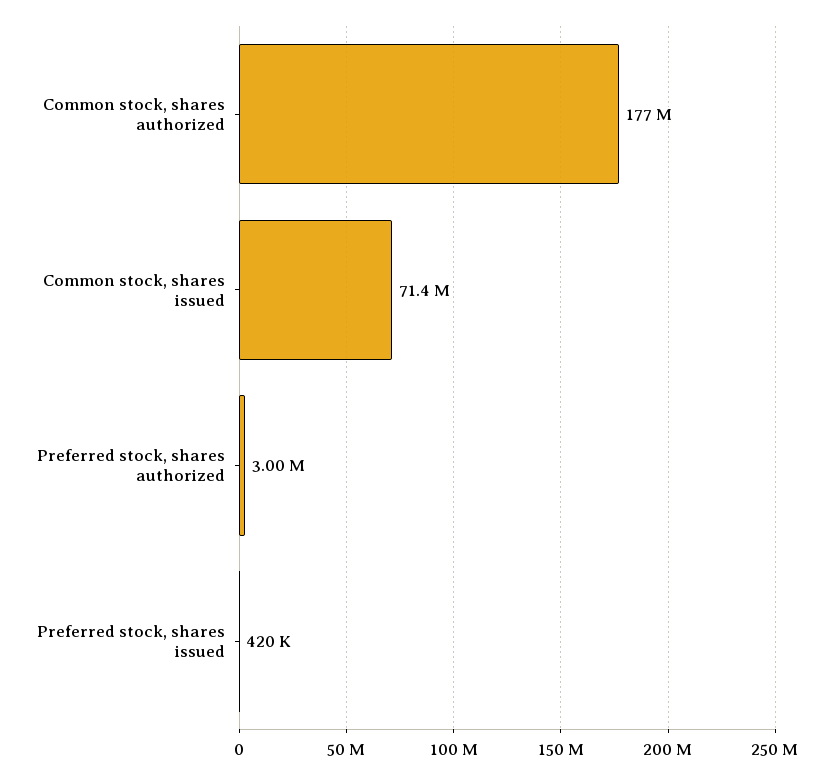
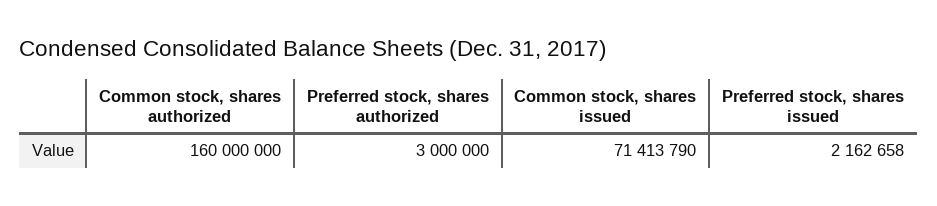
Common stock, shares authorized: 177000000 -> 160000000
Preferred stock, shares issued: 420000 -> 2162658

